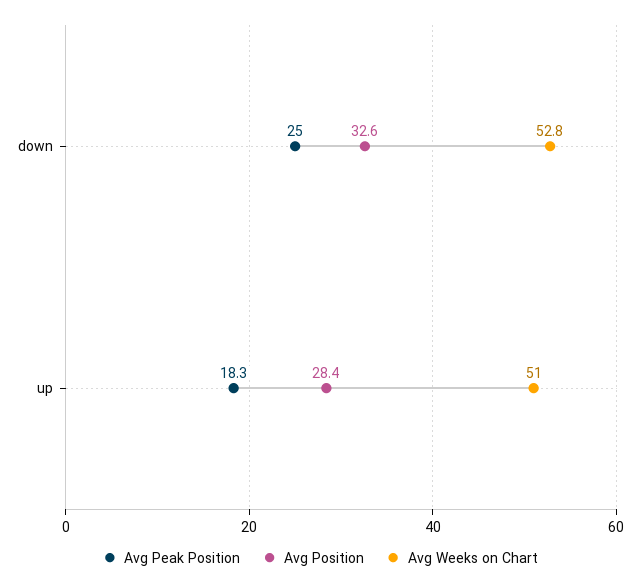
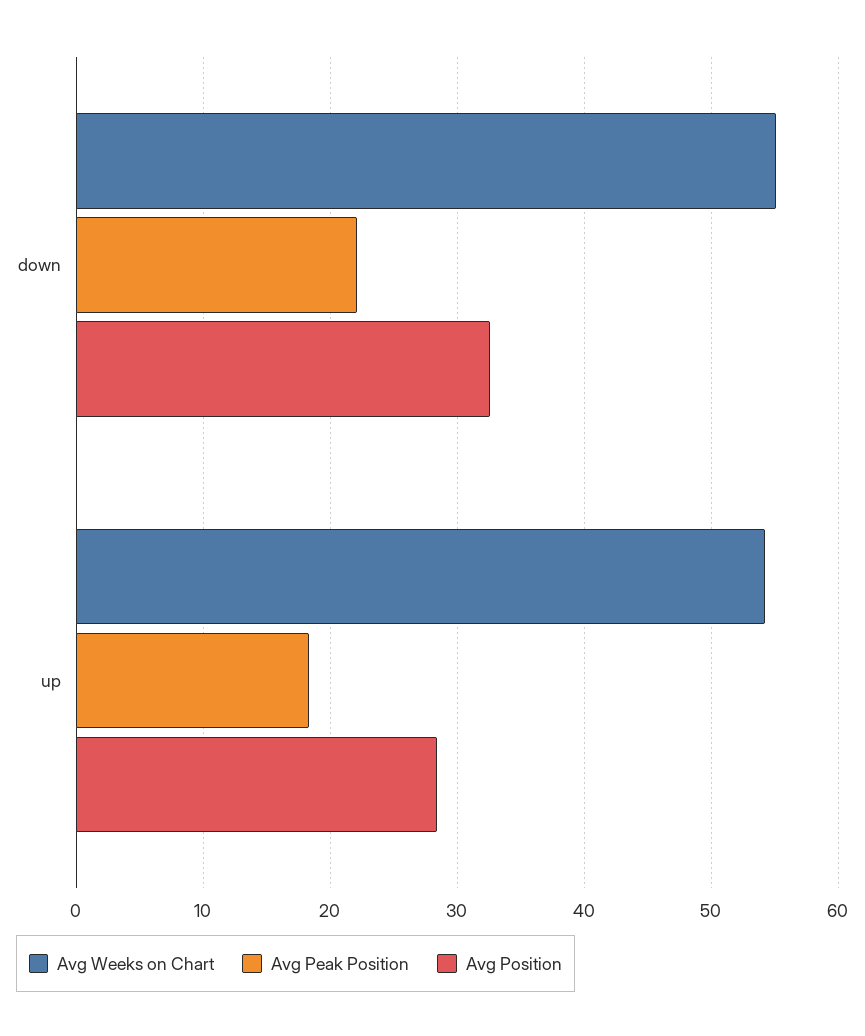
Avg Peak Position, down: 25 -> 22
Avg Weeks on Chart, down: 52.8 -> 55
Avg Weeks on Chart, up: 51 -> 54

